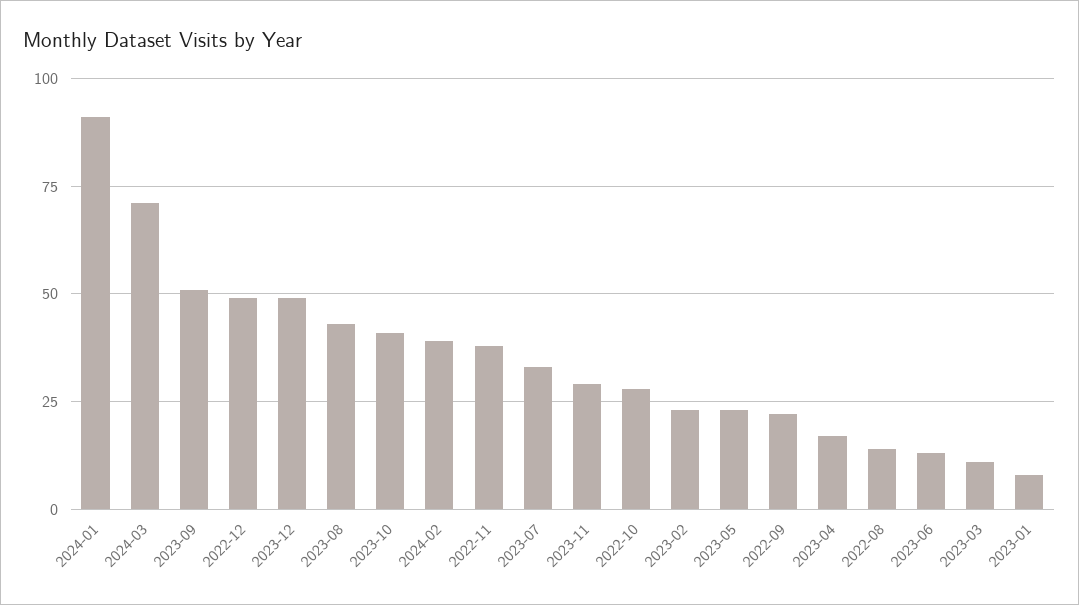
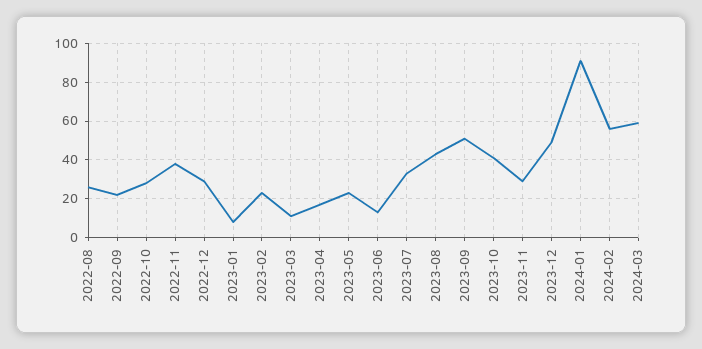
2024-03: 70 -> 60
2022-12: 50 -> 30
2024-02: 40 -> 55
2022-08: 15 -> 25

